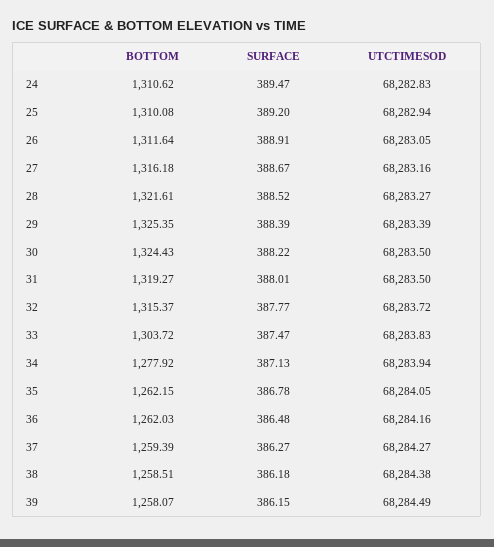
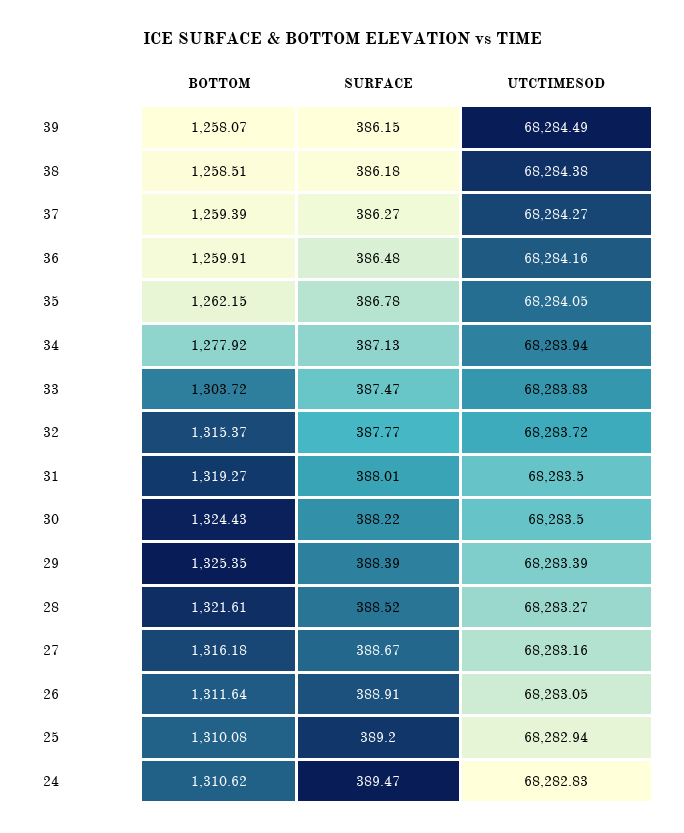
BOTTOM, 36: 1262.03 -> 1259.91

